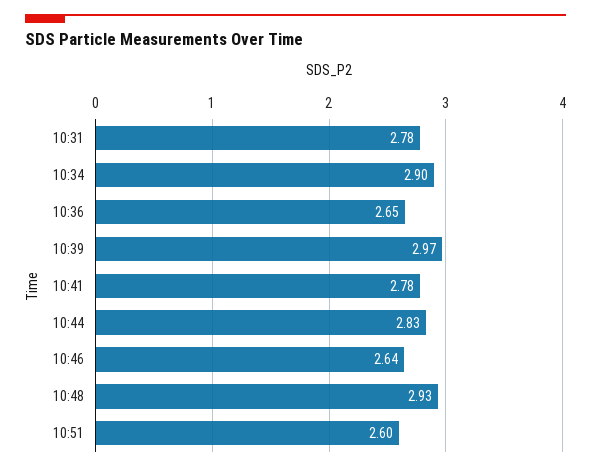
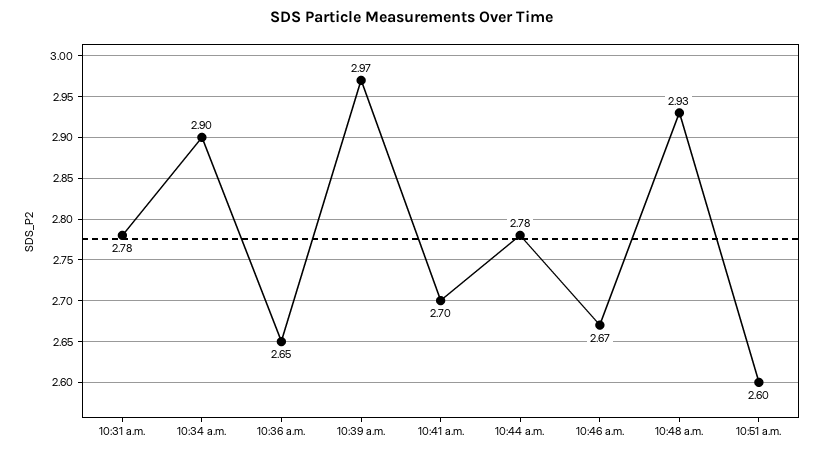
10:41: 2.78 -> 2.7
10:44: 2.83 -> 2.78
10:46: 2.64 -> 2.67

